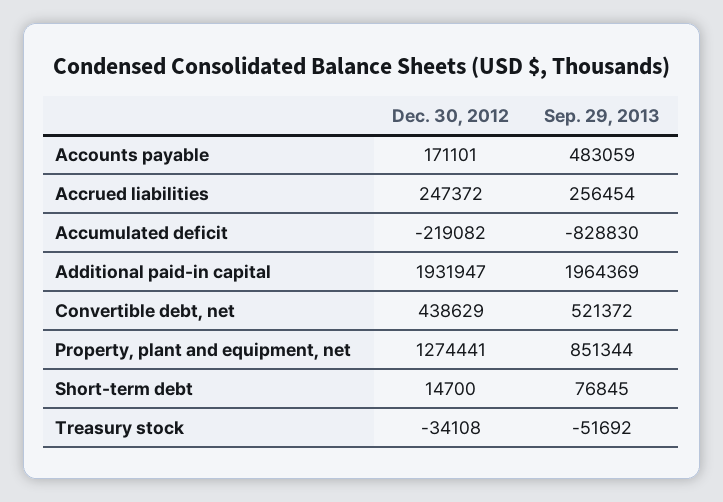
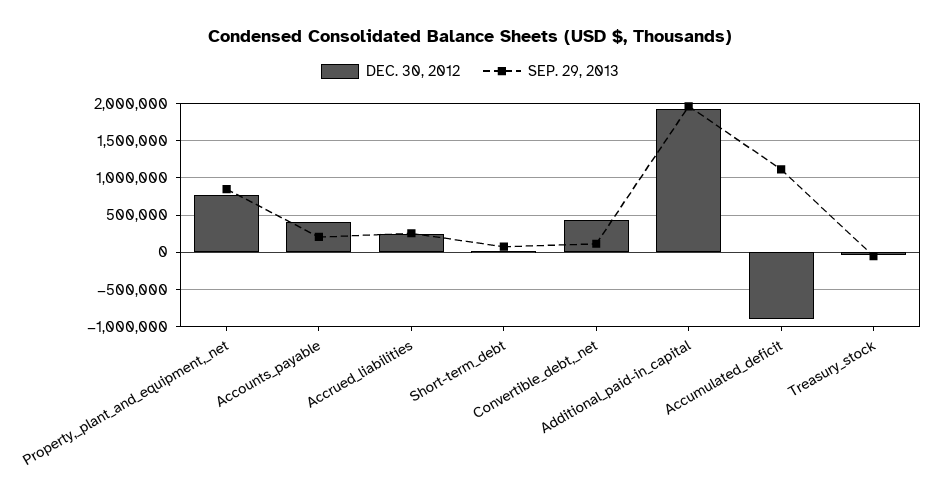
Dec. 30, 2012, Accounts payable: 171101 -> 400000
Sep. 29, 2013, Accounts payable: 483059 -> 200000
Dec. 30, 2012, Accumulated deficit: -219082 -> -900000
Sep. 29, 2013, Accumulated deficit: -828830 -> 1100000
Sep. 29, 2013, Convertible debt, net: 521372 -> 100000
Dec. 30, 2012, Property, plant and equipment, net: 1274441 -> 800000

